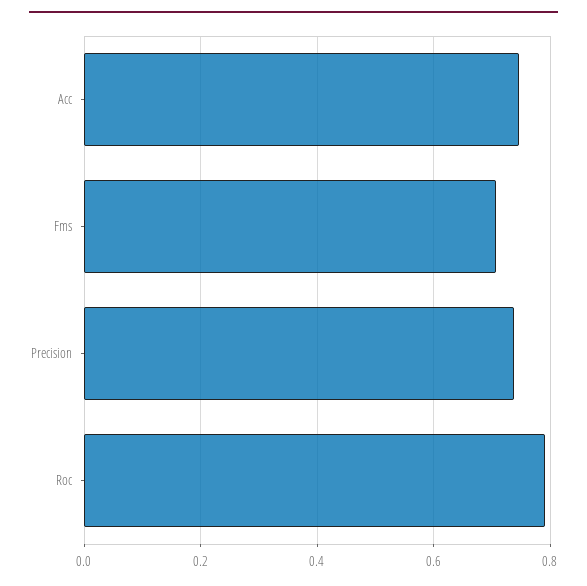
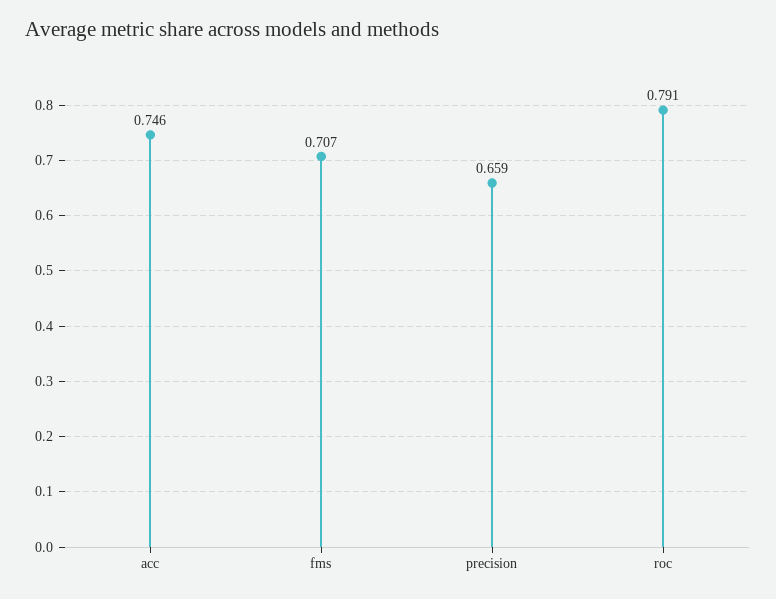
Precision: 0.74 -> 0.659

